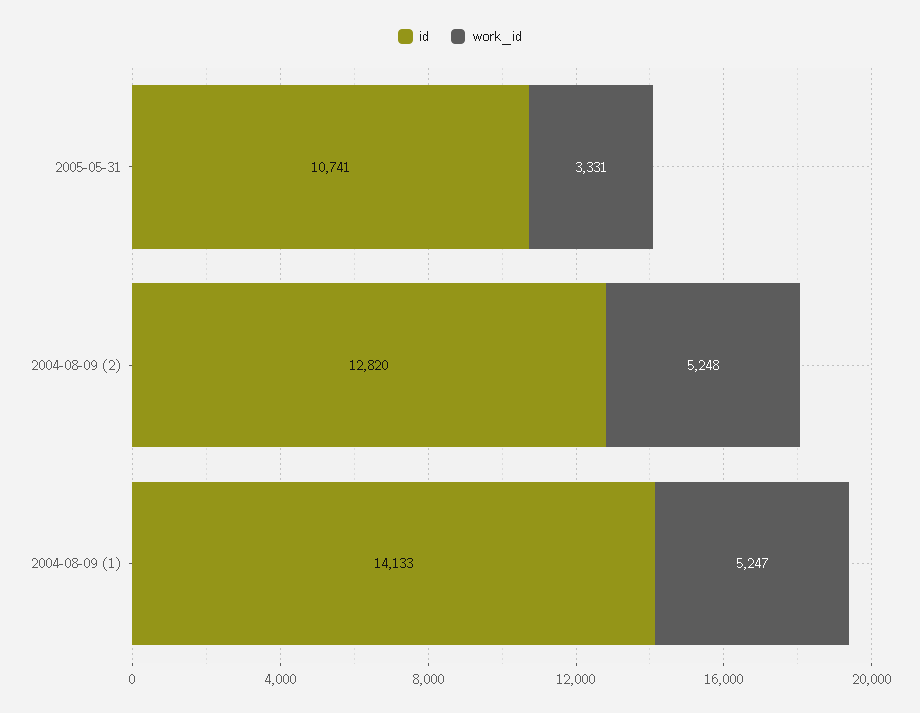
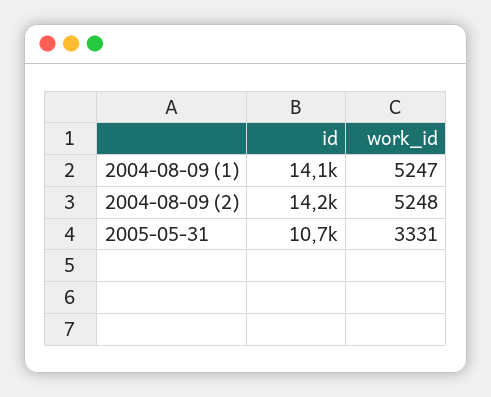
id, 2004-08-09 (2): 12820 -> 14200

